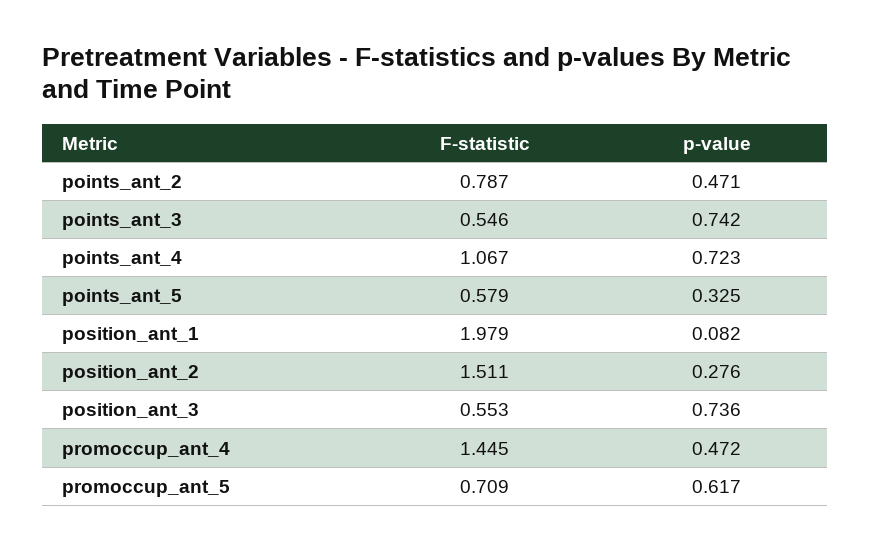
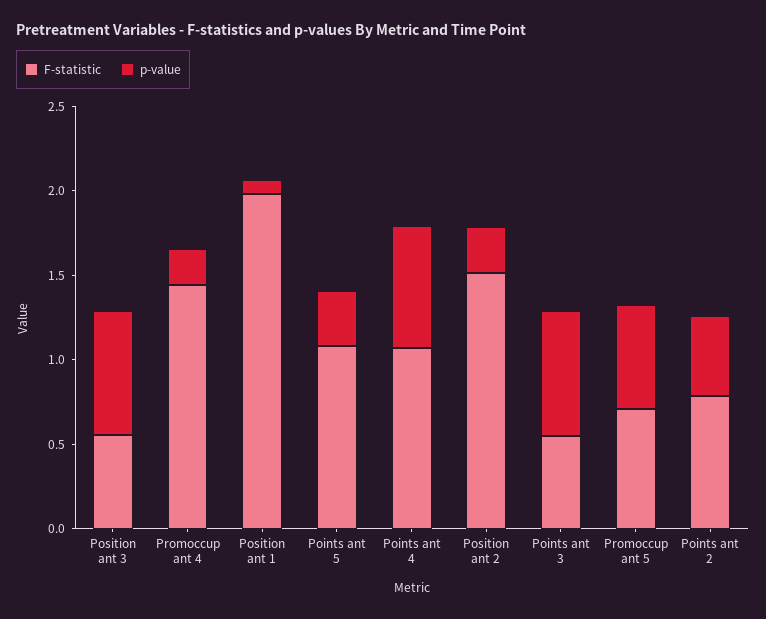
F-statistic, points_ant_5: 0.579 -> 1.1
p-value, promoccup_ant_4: 0.472 -> 0.2

